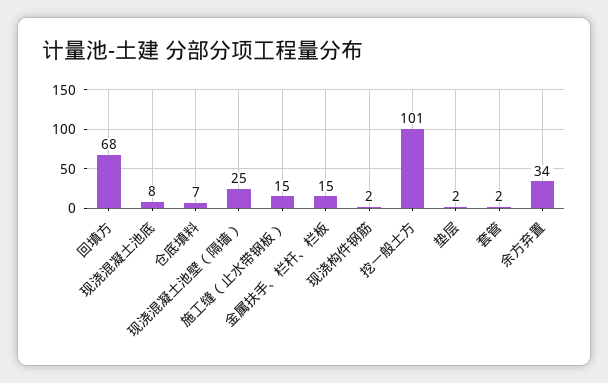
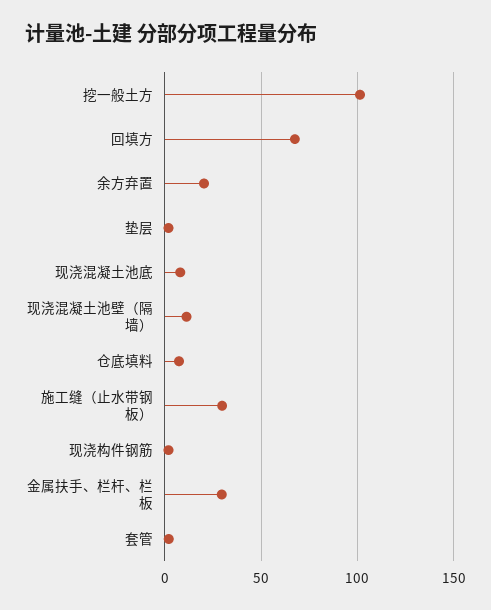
现浇混凝土池壁（隔墙）: 25 -> 10
施工缝（止水带钢板）: 15 -> 30
金属扶手、栏杆、栏板: 15 -> 30
余方弃置: 34 -> 20

